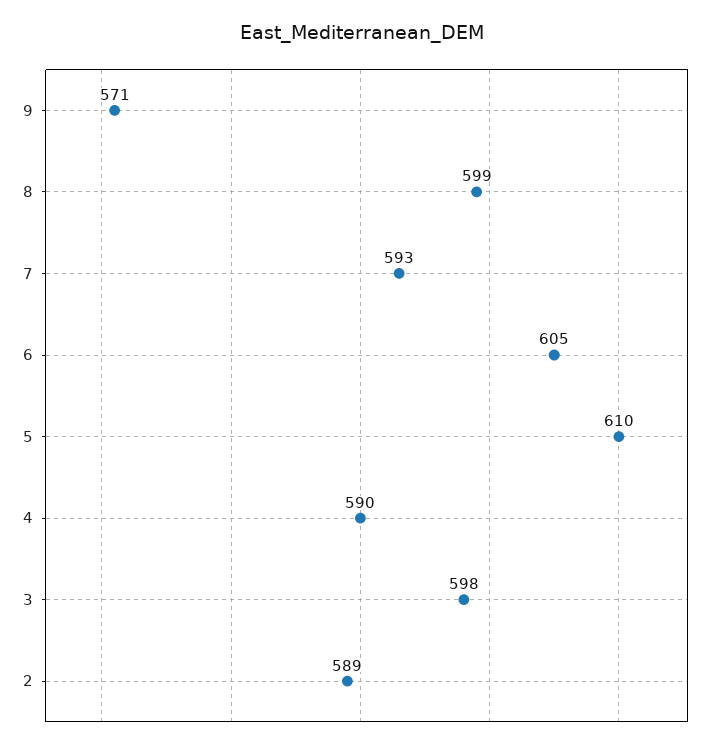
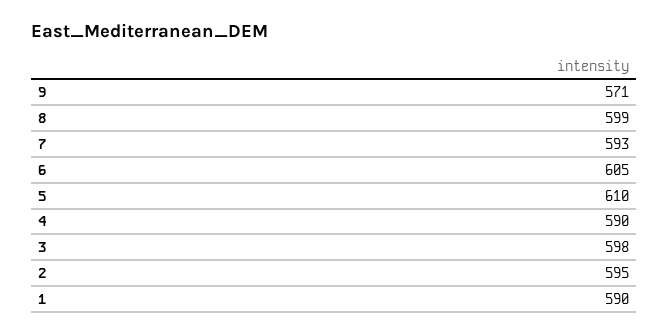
2: 589 -> 595
1: none -> 590

